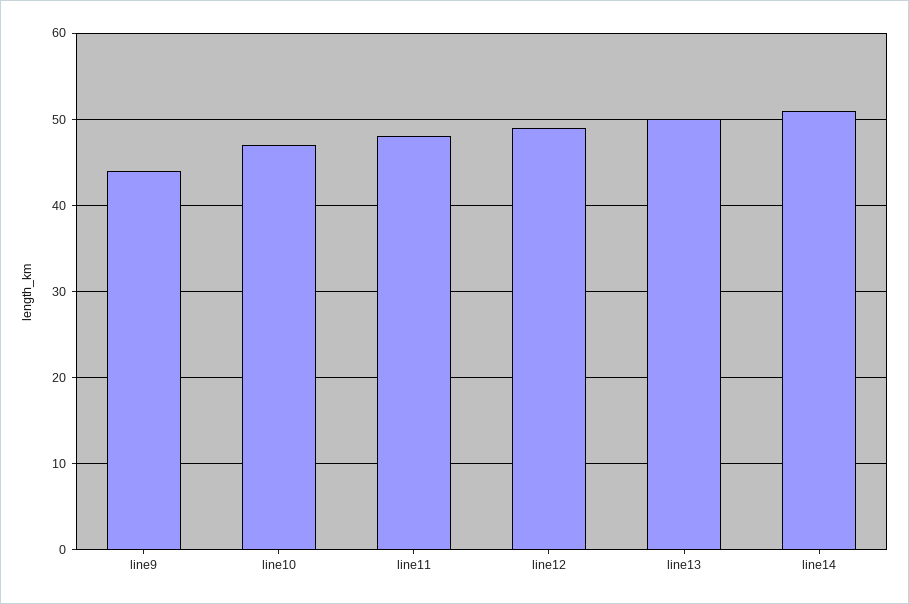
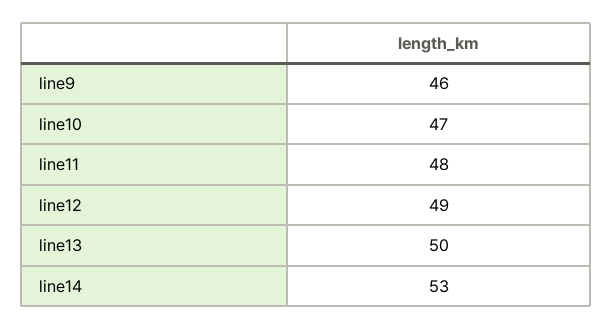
line9: 44 -> 46
line14: 51 -> 53

